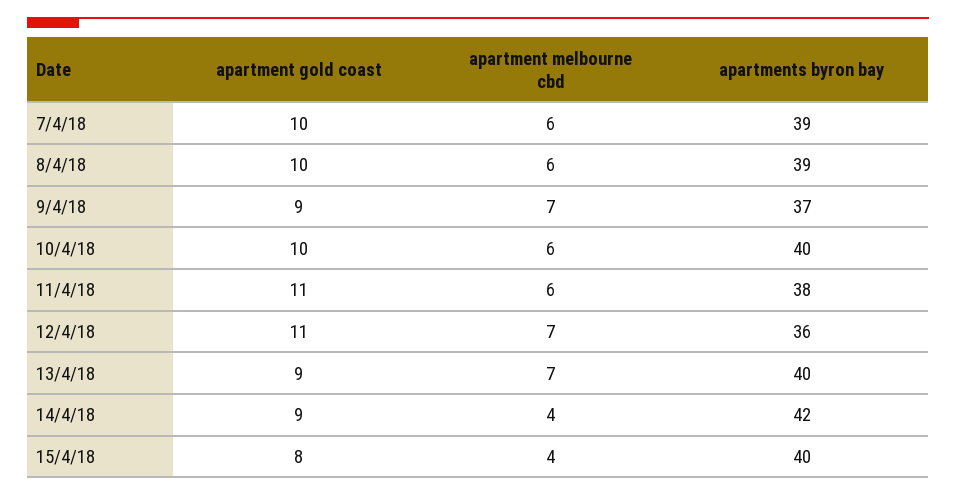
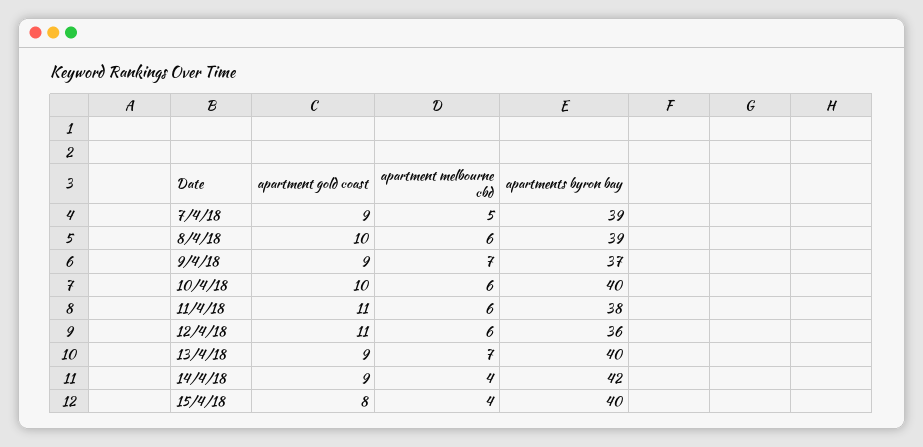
apartment gold coast, 7/4/18: 10 -> 9
apartment melbourne cbd, 7/4/18: 6 -> 5
apartment melbourne cbd, 12/4/18: 7 -> 6

